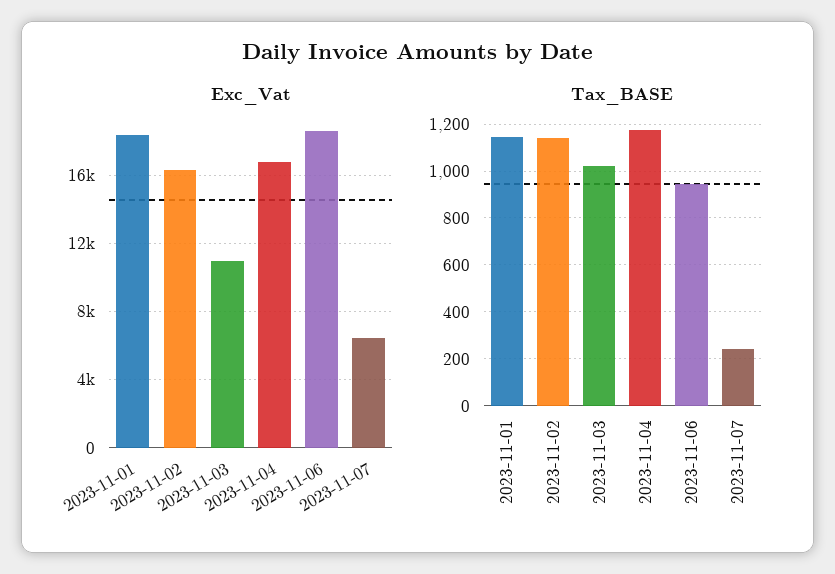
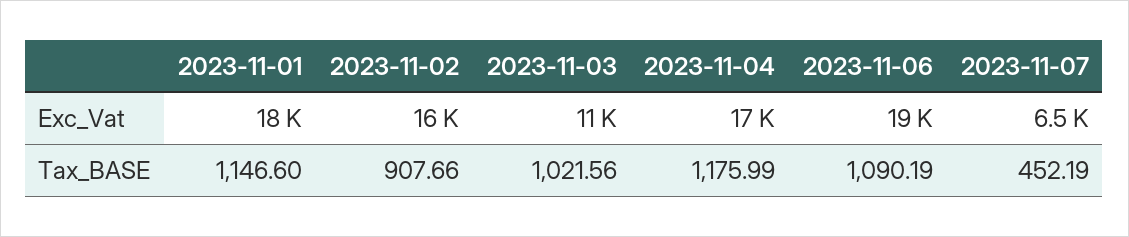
Tax_BASE, 2023-11-02: 1150 -> 907.66
Tax_BASE, 2023-11-06: 950 -> 1090.19
Tax_BASE, 2023-11-07: 250 -> 452.19

